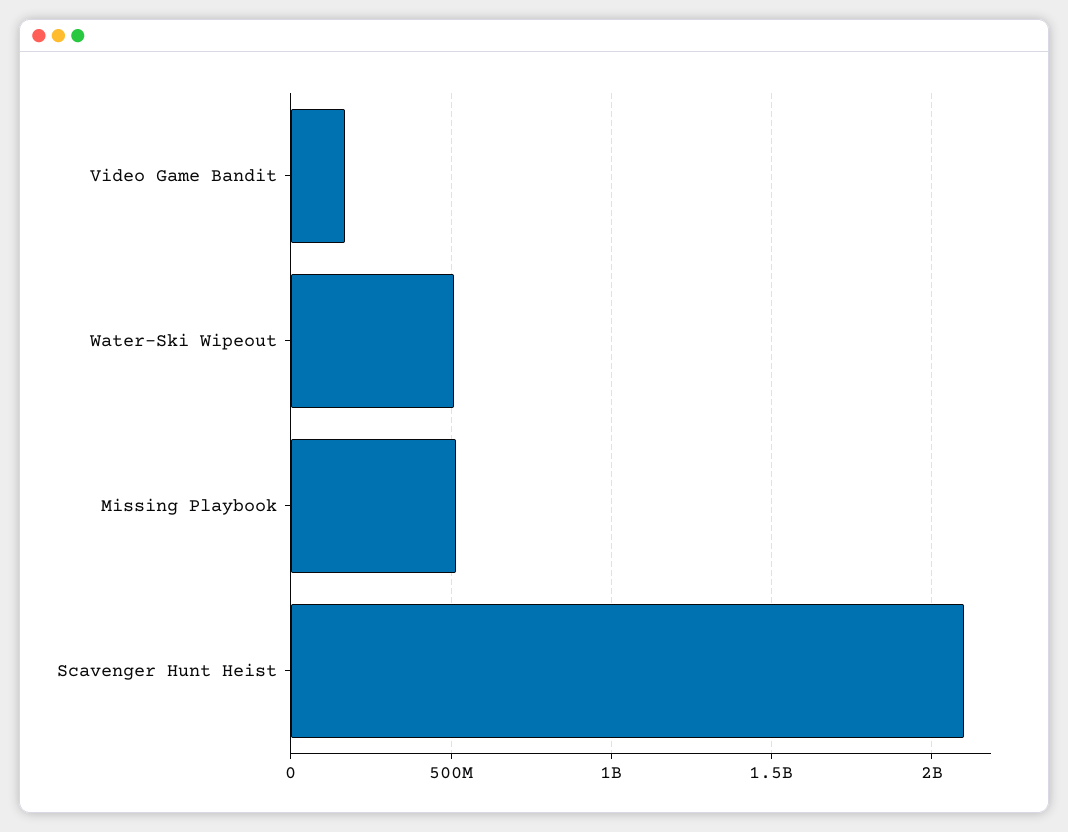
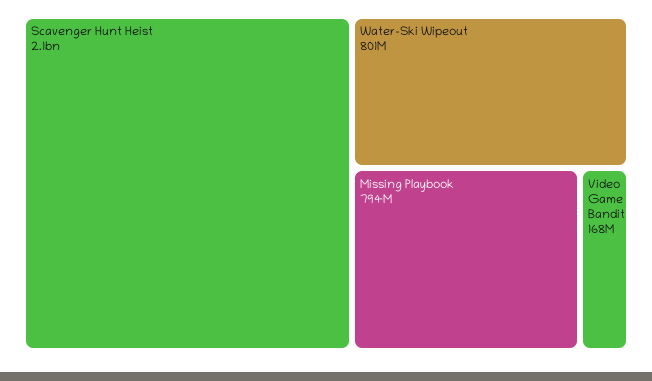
Water-Ski Wipeout: 500000000 -> 801000000
Missing Playbook: 500000000 -> 794000000

